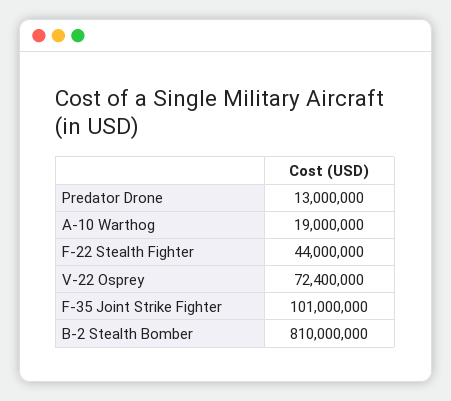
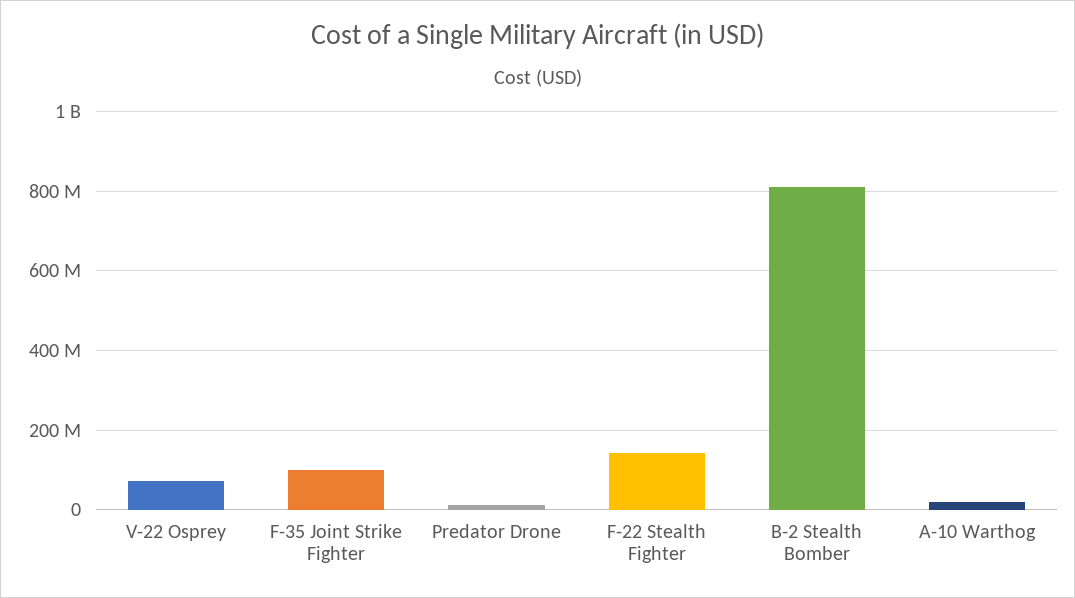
F-22 Stealth Fighter: 44000000 -> 140000000

